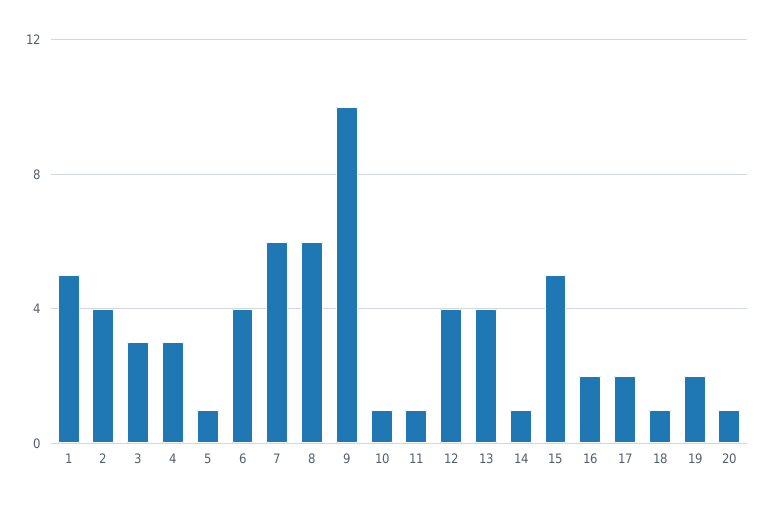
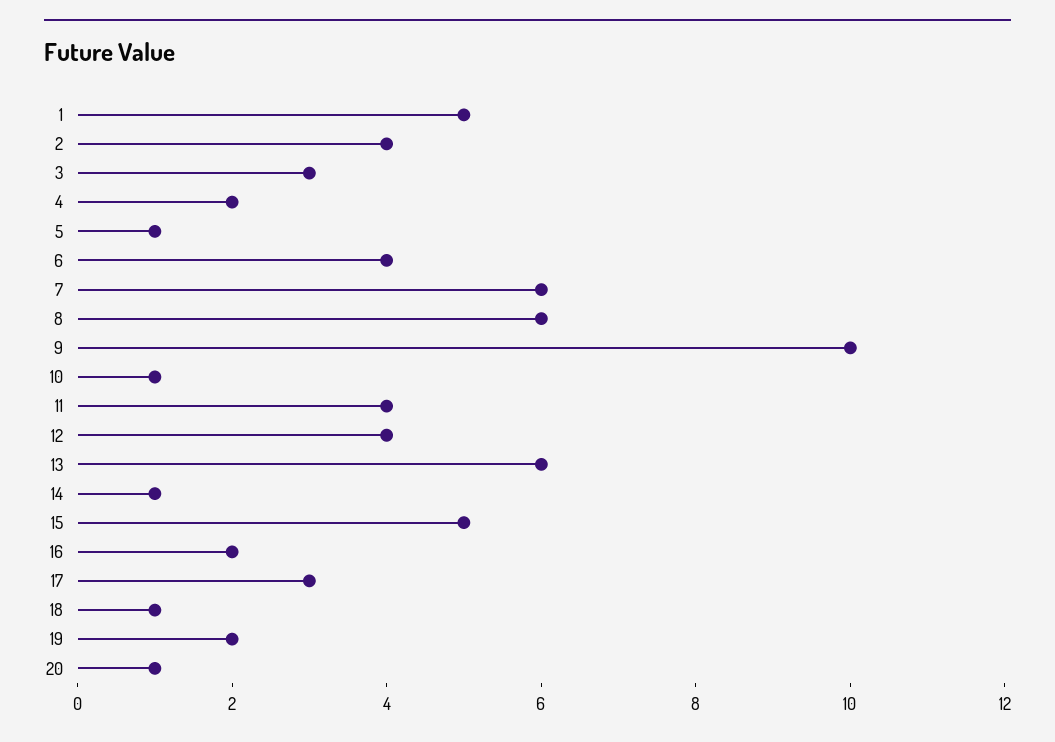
4: 3 -> 2
11: 1 -> 4
13: 4 -> 6
17: 2 -> 3

